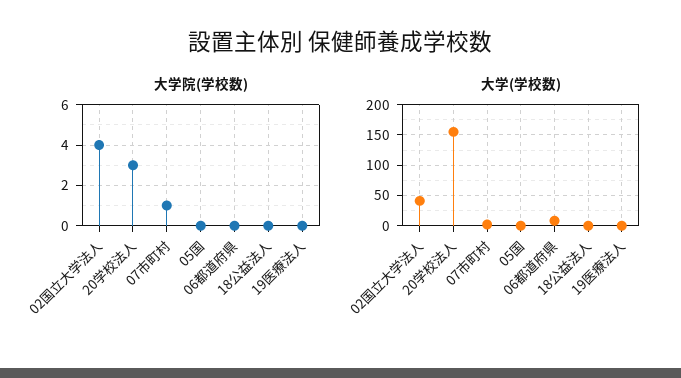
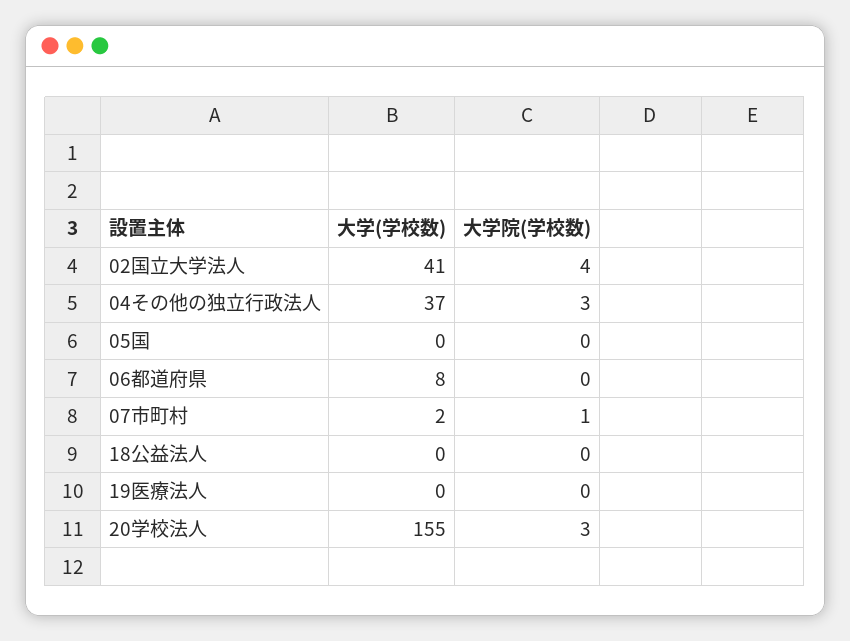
大学(学校数), 04その他の独立行政法人: none -> 37
大学院(学校数), 04その他の独立行政法人: none -> 3

